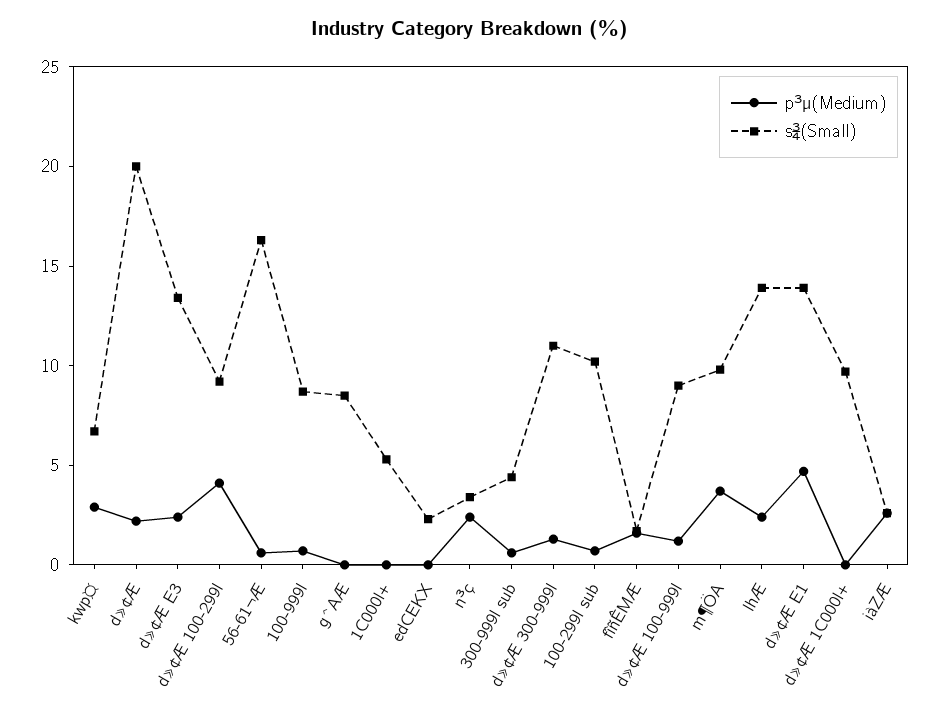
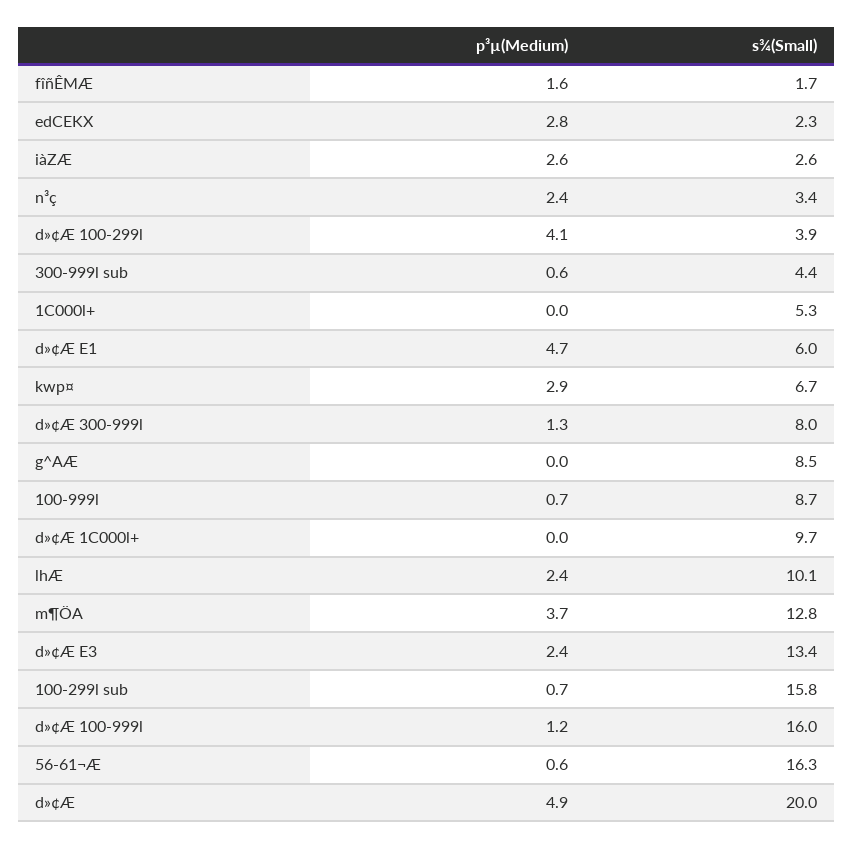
p³µ(Medium), d»¢Æ: 2 -> 4.9
s¾(Small), d»¢Æ 100-299l: 9 -> 3.9
p³µ(Medium), edCEKX: 0 -> 2.8
s¾(Small), d»¢Æ 300-999l: 11 -> 8
s¾(Small), 100-299l sub: 10 -> 15.8
s¾(Small), d»¢Æ 100-999l: 9 -> 16
s¾(Small), m¶ÖA: 10 -> 12.8
s¾(Small), lhÆ: 14 -> 10.1
s¾(Small), d»¢Æ E1: 14 -> 6

